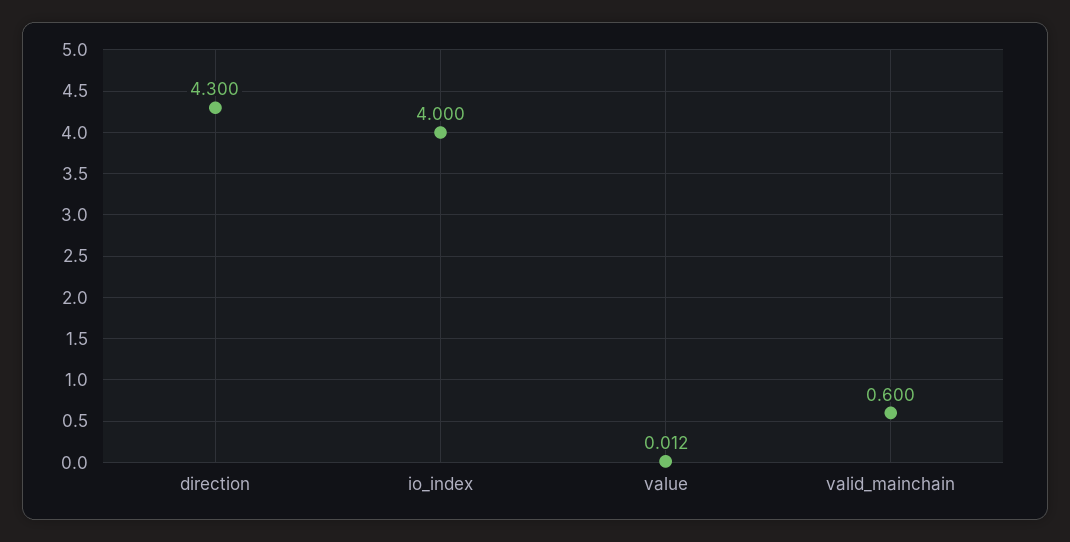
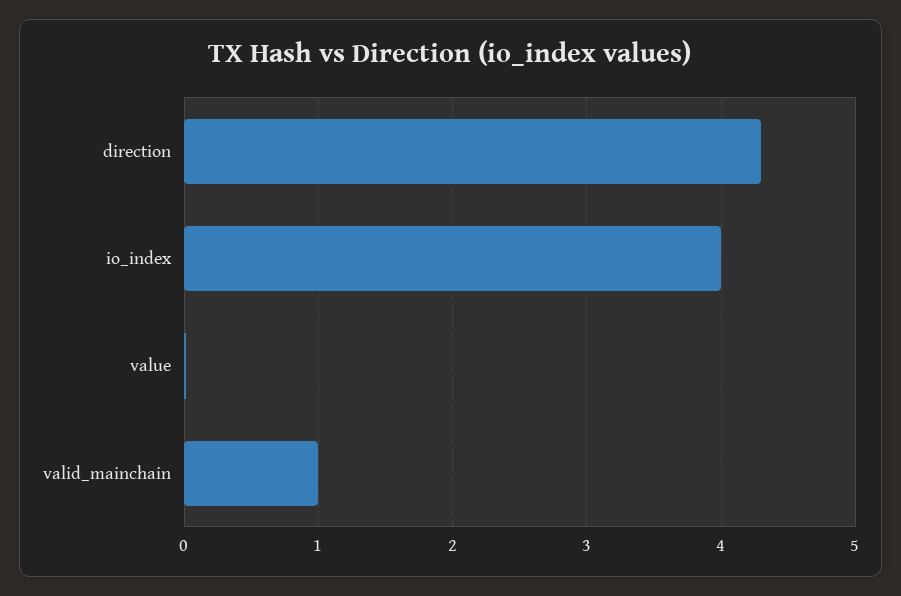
valid_mainchain: 0.6 -> 1

